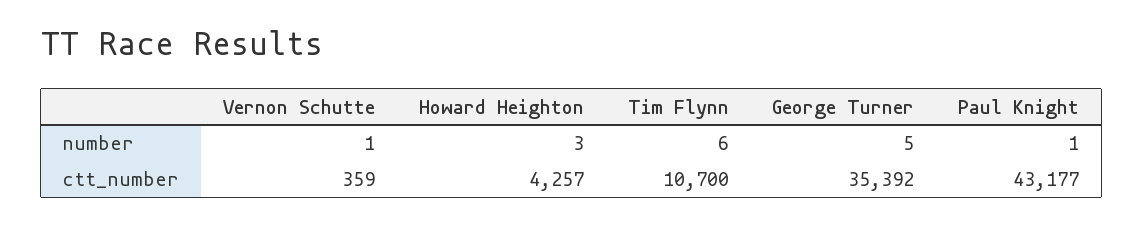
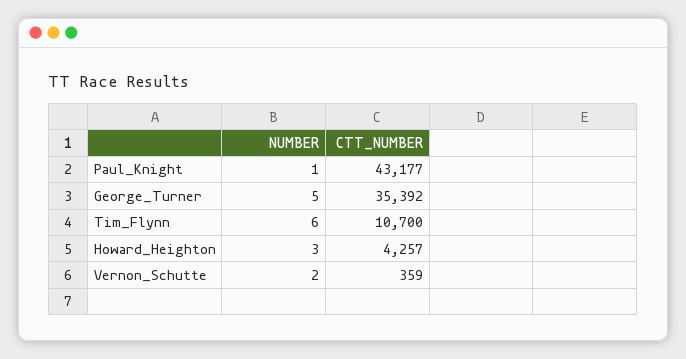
Vernon Schutte, number: 1 -> 2

